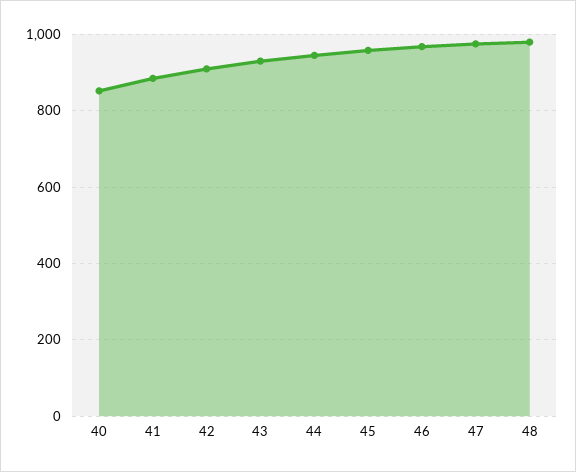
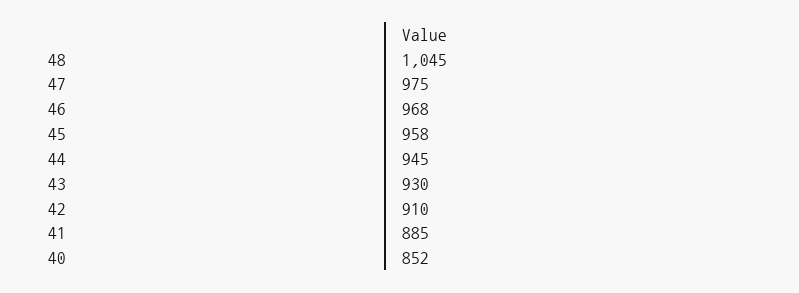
48: 980 -> 1045

